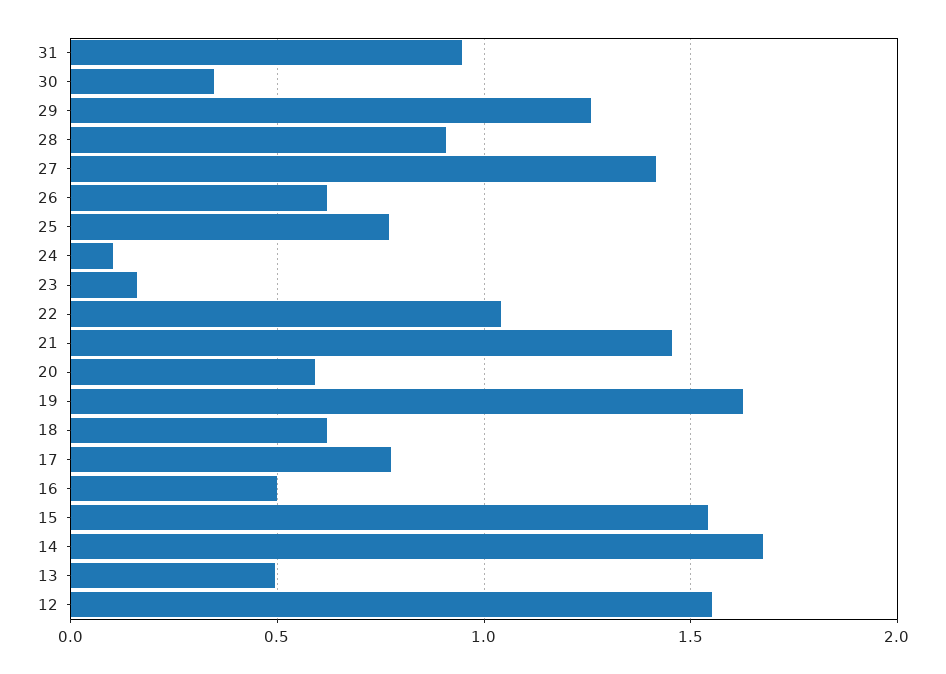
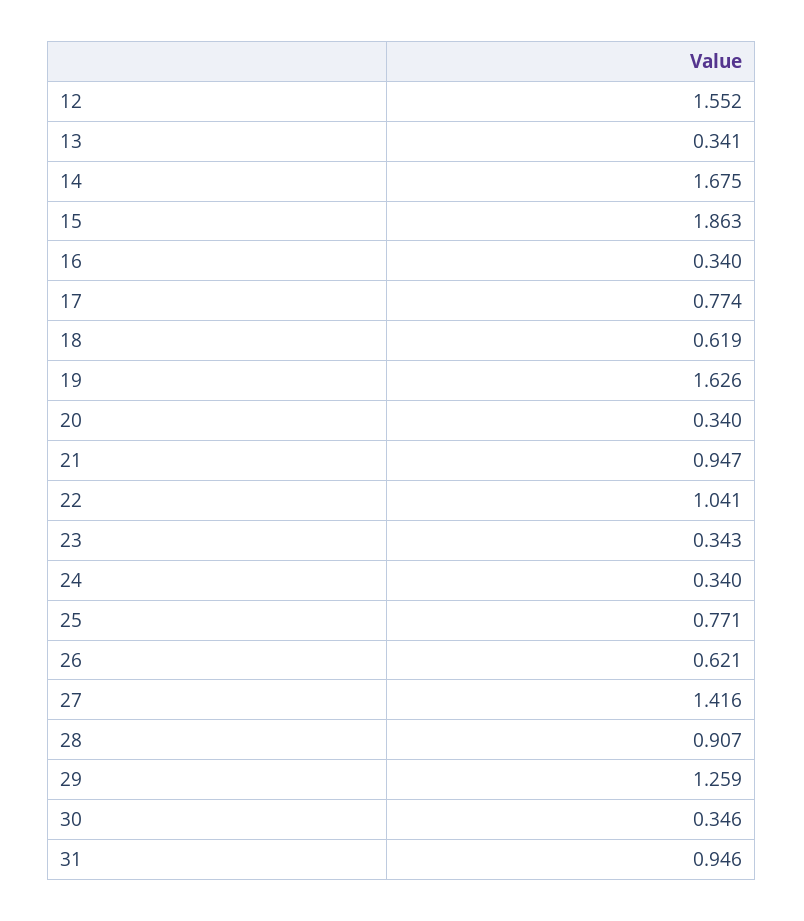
24: 0.1 -> 0.34
23: 0.15 -> 0.343
21: 1.45 -> 0.947
20: 0.6 -> 0.34
16: 0.5 -> 0.34
15: 1.55 -> 1.863
13: 0.5 -> 0.341

